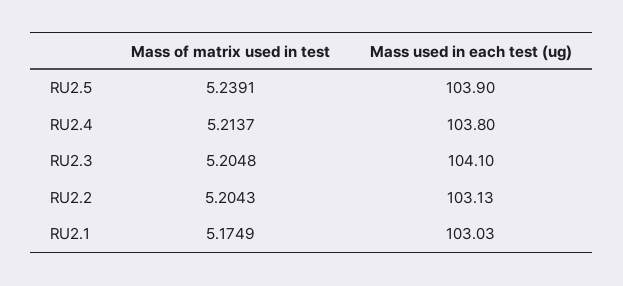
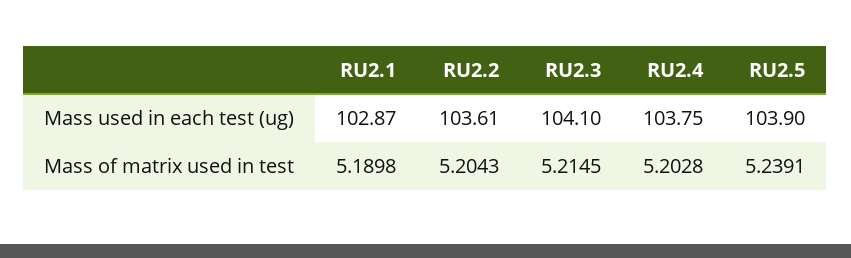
Mass of matrix used in test, RU2.4: 5.2137 -> 5.2028
Mass used in each test (ug), RU2.4: 103.8 -> 103.75
Mass of matrix used in test, RU2.3: 5.2048 -> 5.2145
Mass used in each test (ug), RU2.2: 103.13 -> 103.61
Mass of matrix used in test, RU2.1: 5.1749 -> 5.1898
Mass used in each test (ug), RU2.1: 103.03 -> 102.87

